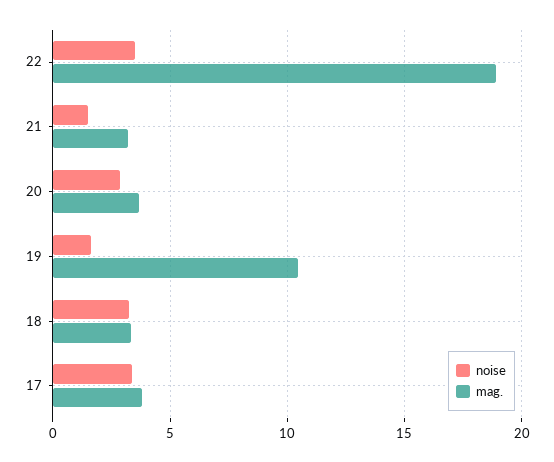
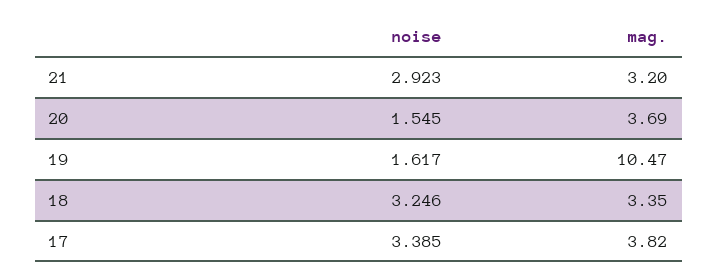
noise, 22: 3.5 -> none
mag., 22: 19 -> none
noise, 21: 1.5 -> 2.923
noise, 20: 3 -> 1.545

